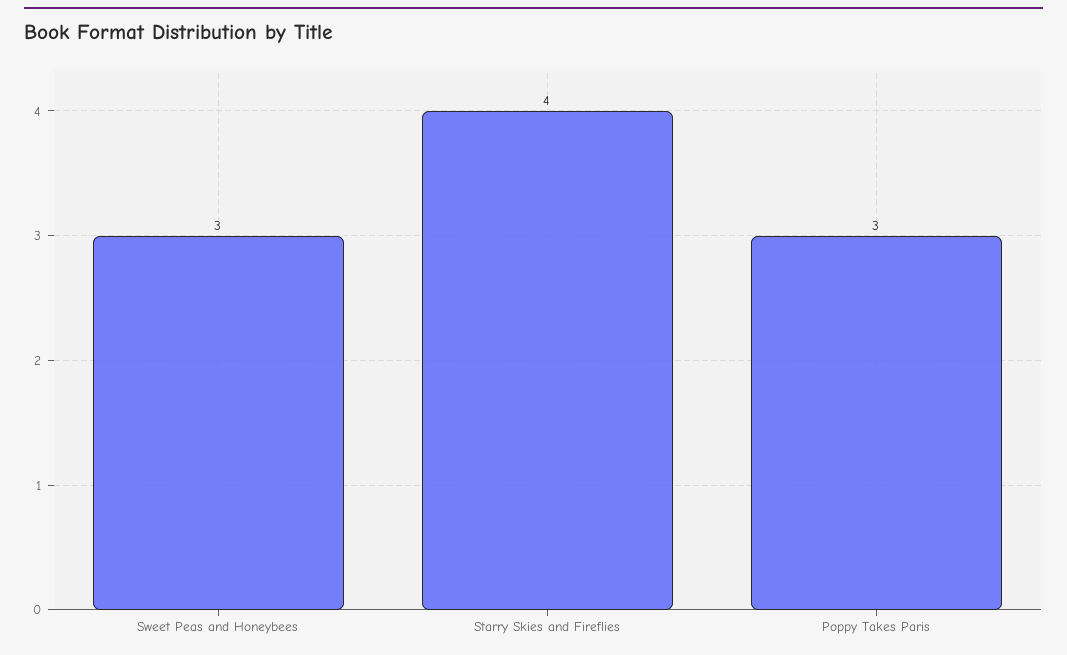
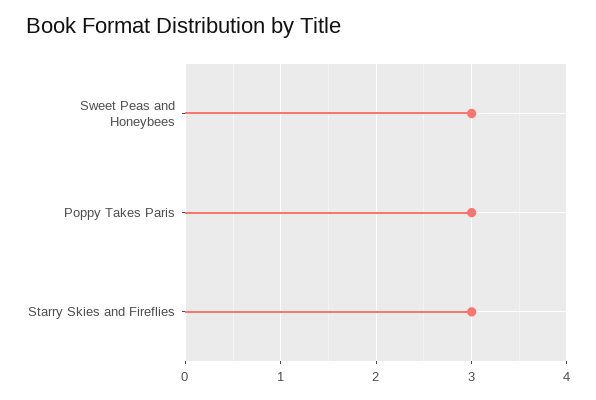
Starry Skies and Fireflies: 4 -> 3

